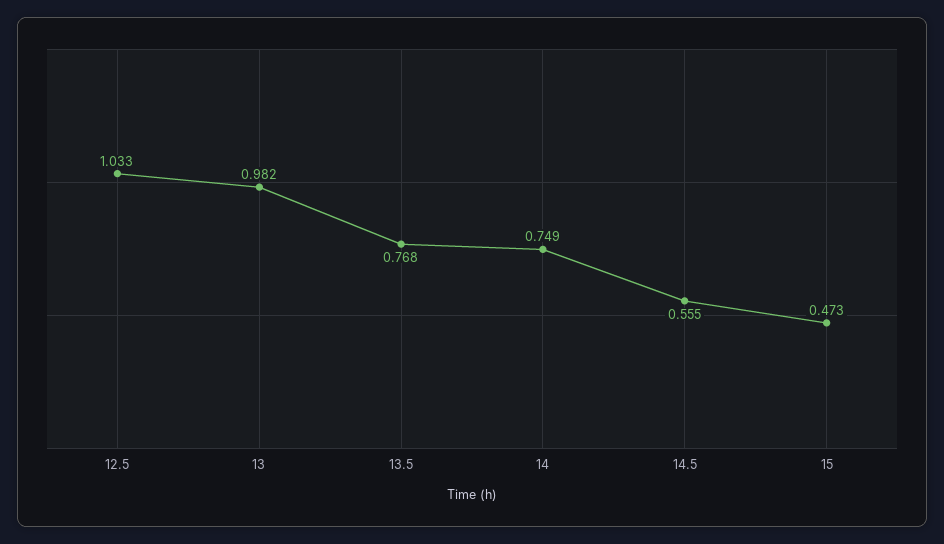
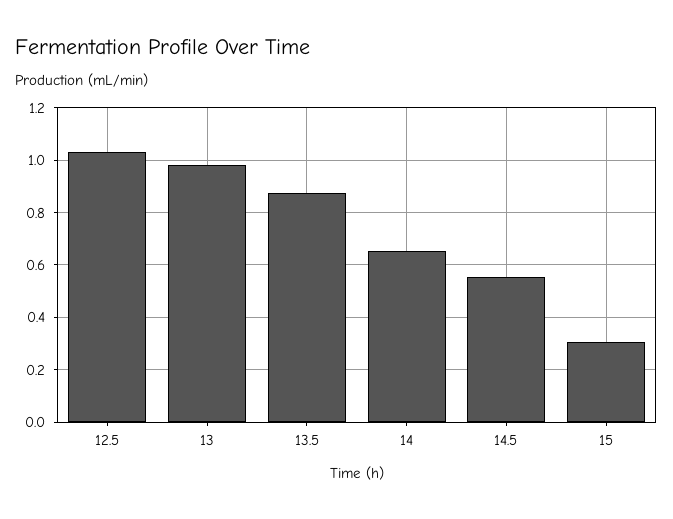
13.5: 0.768 -> 0.875
14: 0.749 -> 0.65
15: 0.473 -> 0.3

